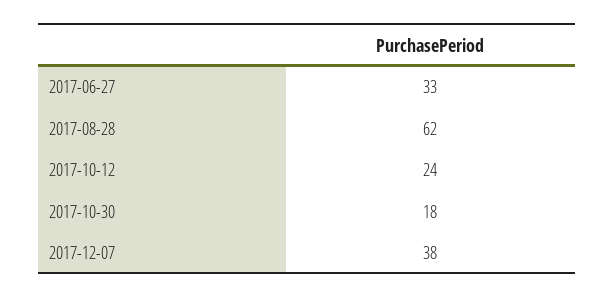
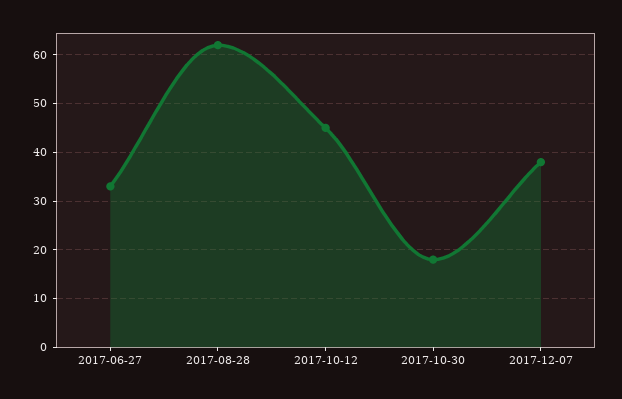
2017-10-12: 24 -> 45

